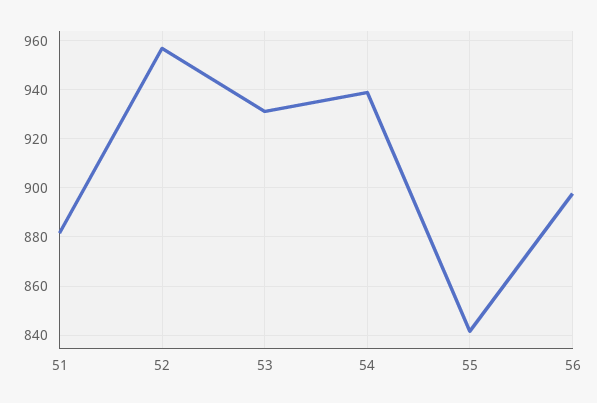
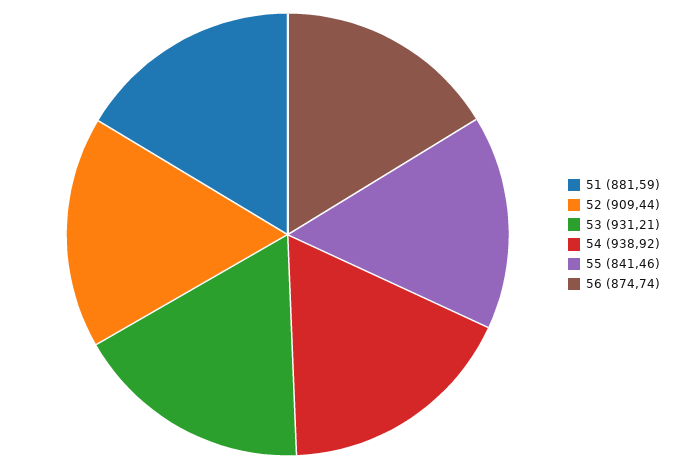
52: 957.5 -> 909.44
56: 897.5 -> 874.74

